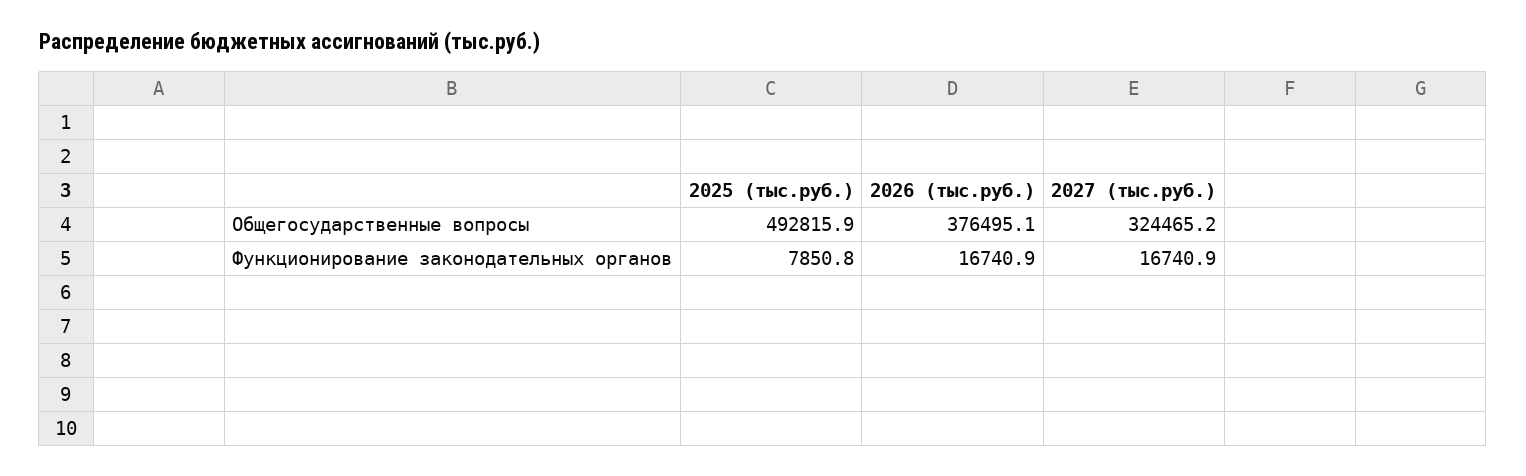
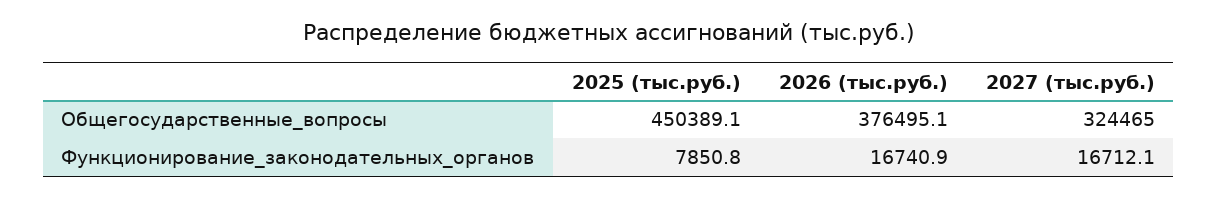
2025 (тыс.руб.), Общегосударственные вопросы: 492815.9 -> 450389.1
2027 (тыс.руб.), Общегосударственные вопросы: 324465.2 -> 324465
2027 (тыс.руб.), Функционирование законодательных органов: 16740.9 -> 16712.1

